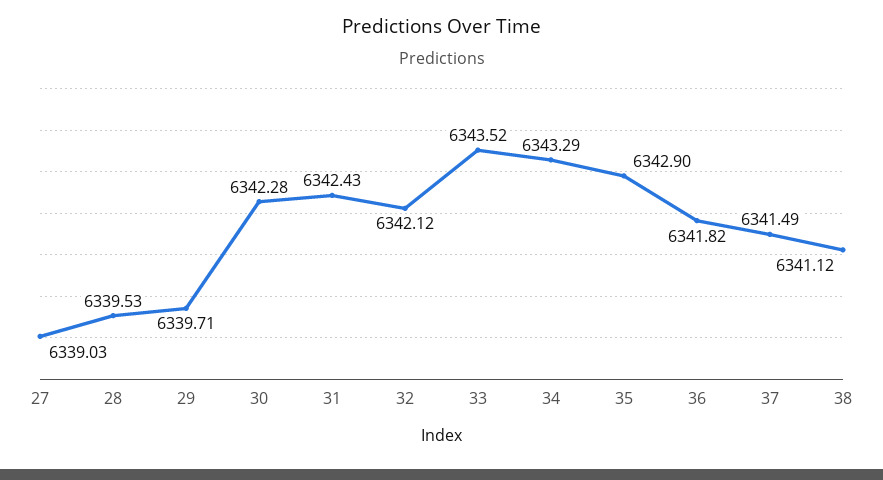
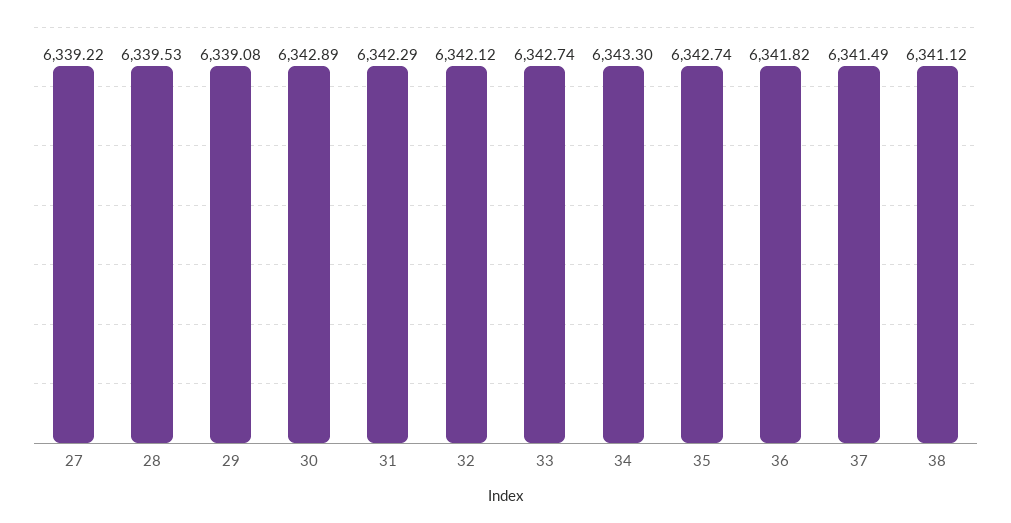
27: 6339.03 -> 6339.22
29: 6339.71 -> 6339.08
30: 6342.28 -> 6342.89
31: 6342.43 -> 6342.29
33: 6343.52 -> 6342.74
34: 6343.29 -> 6343.3
35: 6342.9 -> 6342.74

